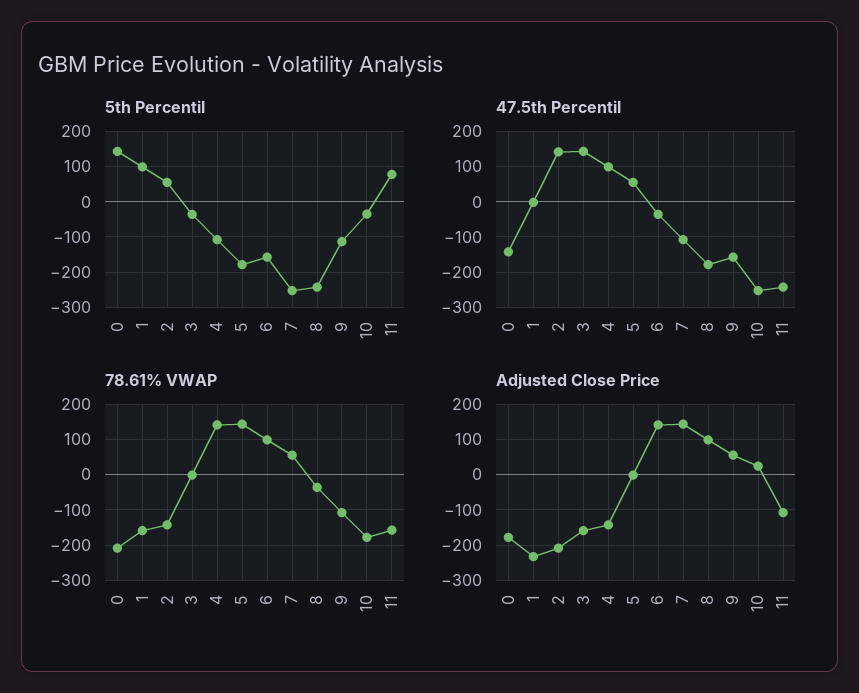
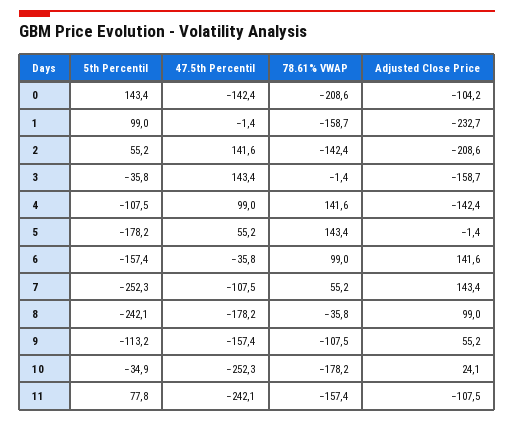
Adjusted Close Price, 0: -180 -> -104.2

